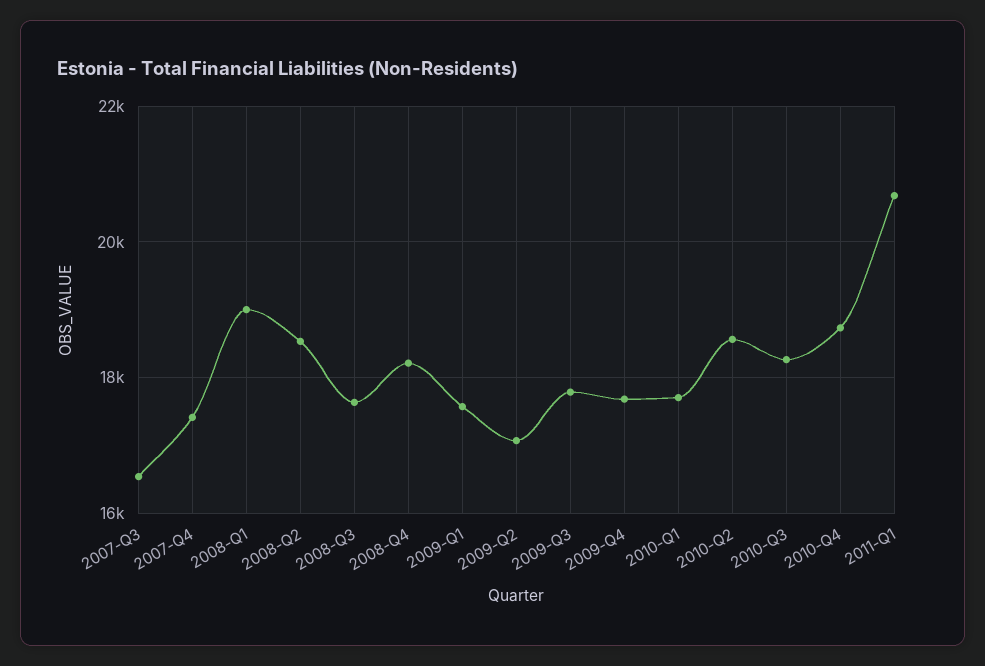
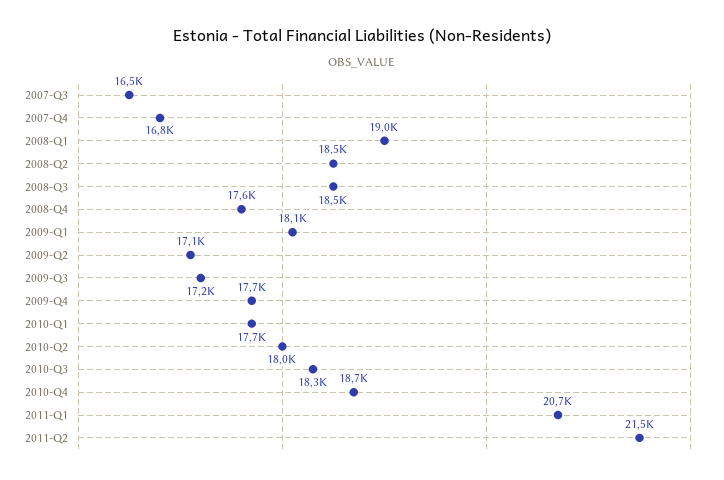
2007-Q4: 17400 -> 16800
2008-Q3: 17600 -> 18500
2008-Q4: 18200 -> 17600
2009-Q1: 17600 -> 18100
2009-Q3: 17800 -> 17200
2010-Q2: 18600 -> 18000
2011-Q2: none -> 21500

